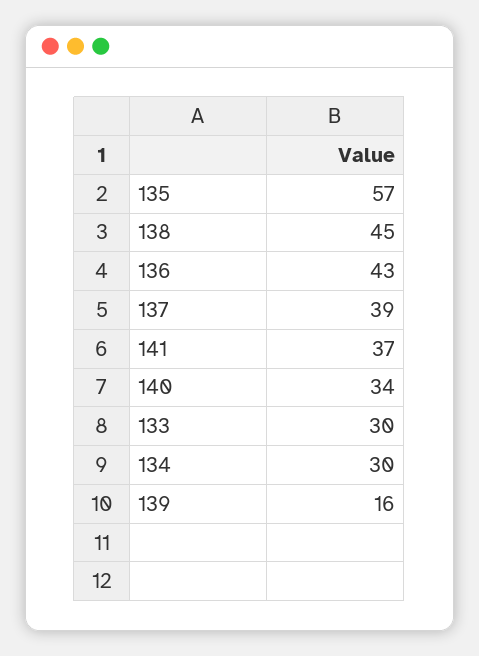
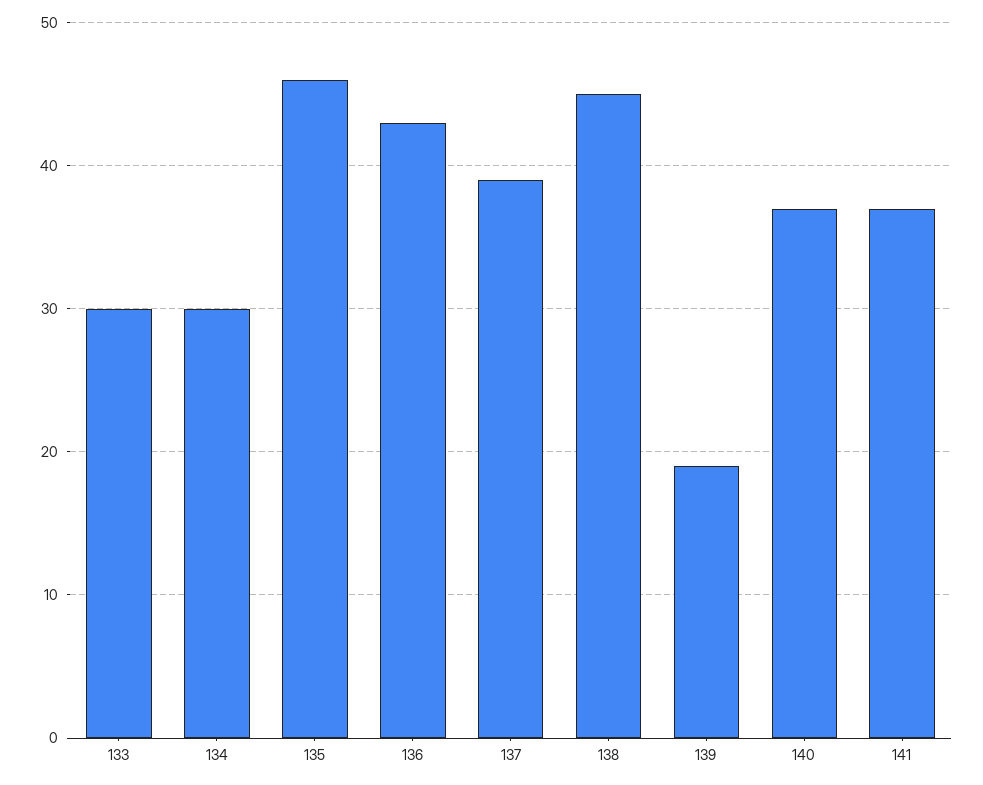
135: 57 -> 46
140: 34 -> 37
139: 16 -> 19

